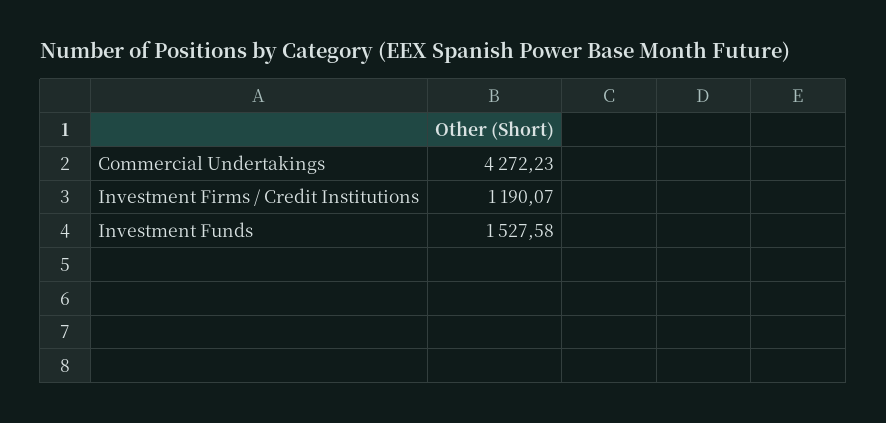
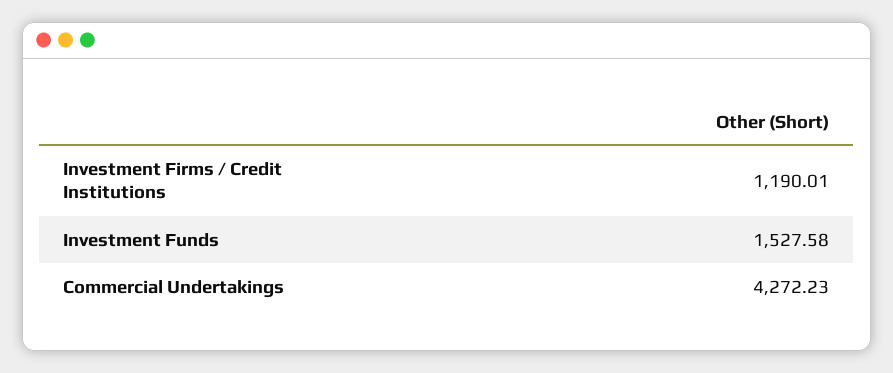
Investment Firms / Credit Institutions: 1190.07 -> 1190.01

